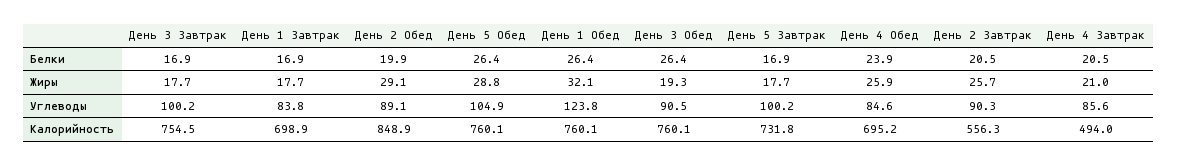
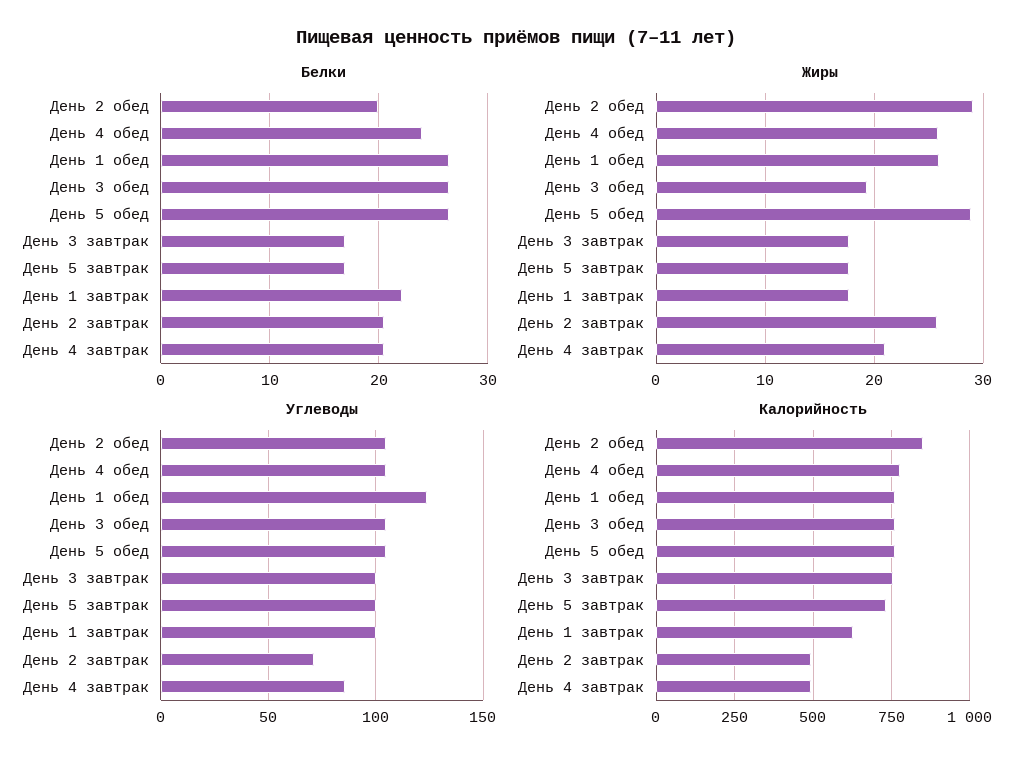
Белки, День 1 Завтрак: 16.9 -> 22
Жиры, День 1 Обед: 32.1 -> 26
Углеводы, День 1 Завтрак: 83.8 -> 100
Углеводы, День 2 Обед: 89.1 -> 105
Углеводы, День 3 Обед: 90.5 -> 105
Углеводы, День 4 Обед: 84.6 -> 105
Углеводы, День 2 Завтрак: 90.3 -> 70
Калорийность, День 1 Завтрак: 698.9 -> 625
Калорийность, День 4 Обед: 695.2 -> 775
Калорийность, День 2 Завтрак: 556.3 -> 500

